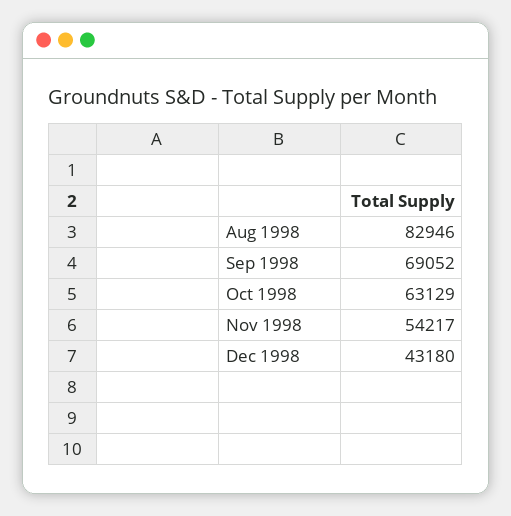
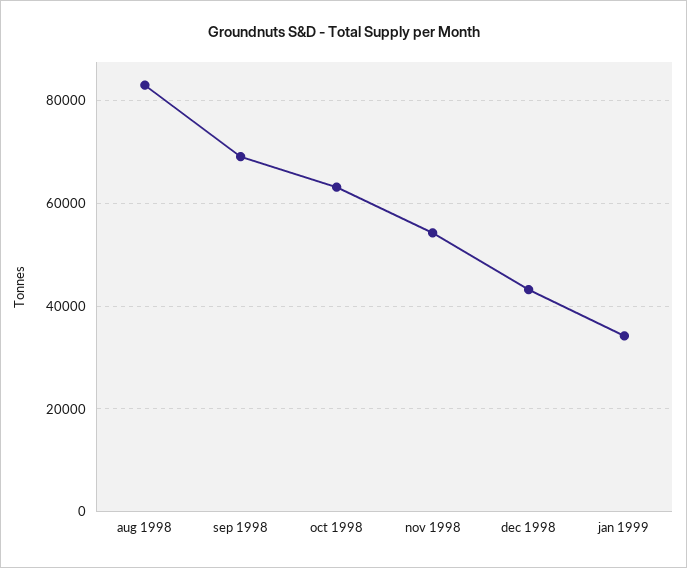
jan 1999: none -> 34000

